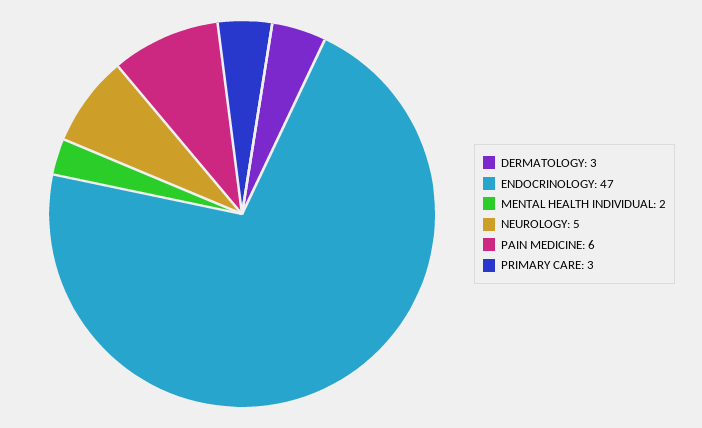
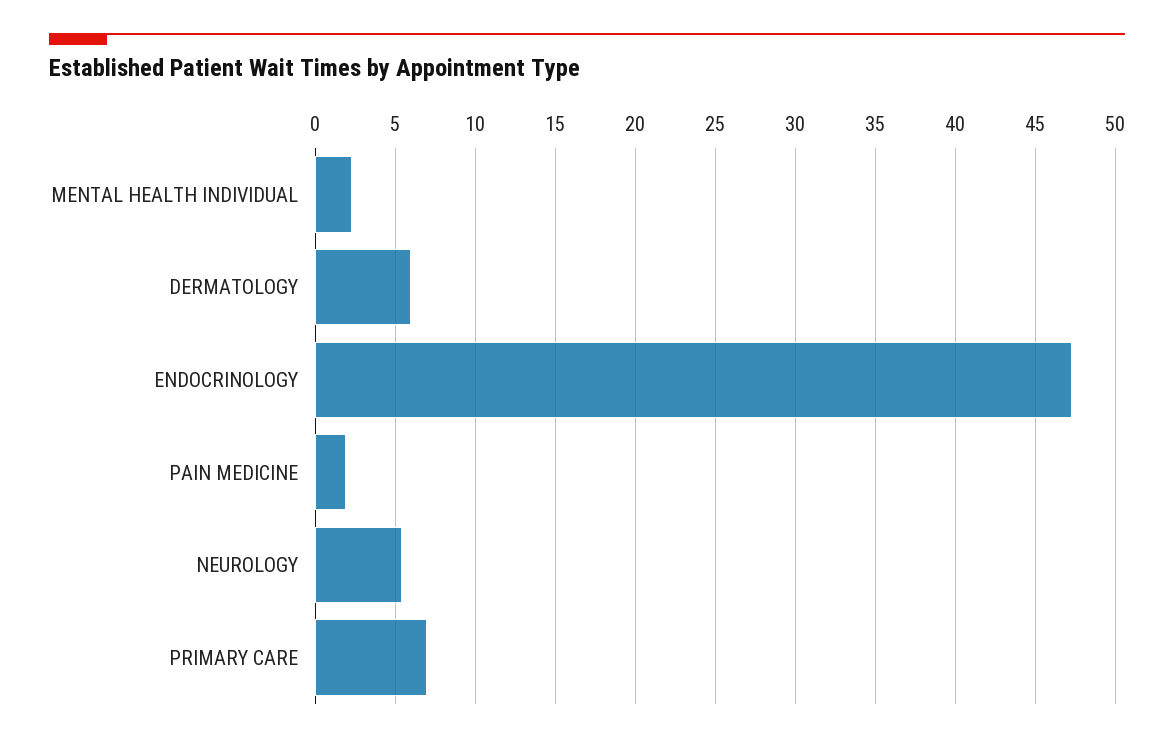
DERMATOLOGY: 3 -> 6
PAIN MEDICINE: 6 -> 2
PRIMARY CARE: 3 -> 7

